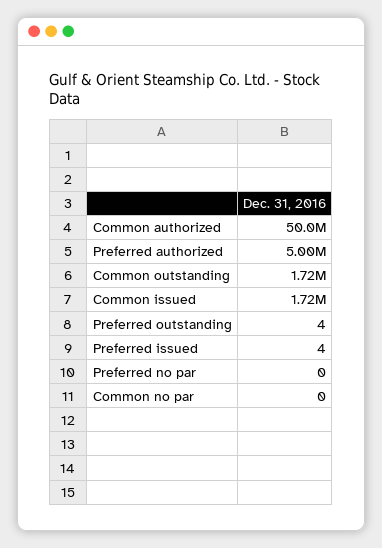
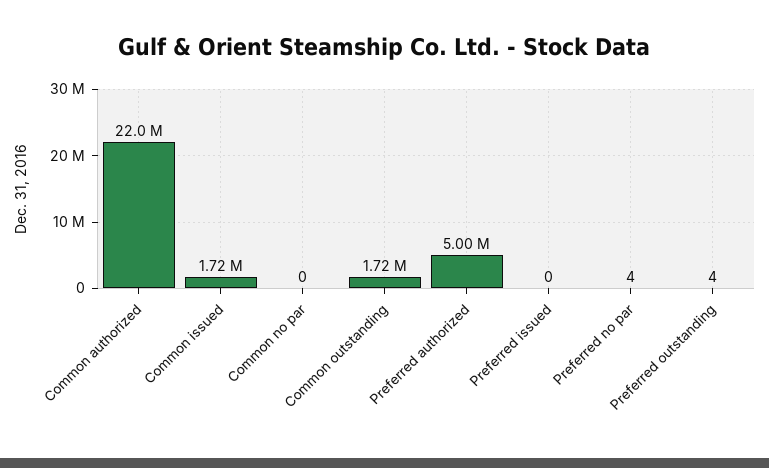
Common authorized: 50000000 -> 22000000
Preferred issued: 4 -> 0
Preferred no par: 0 -> 4

